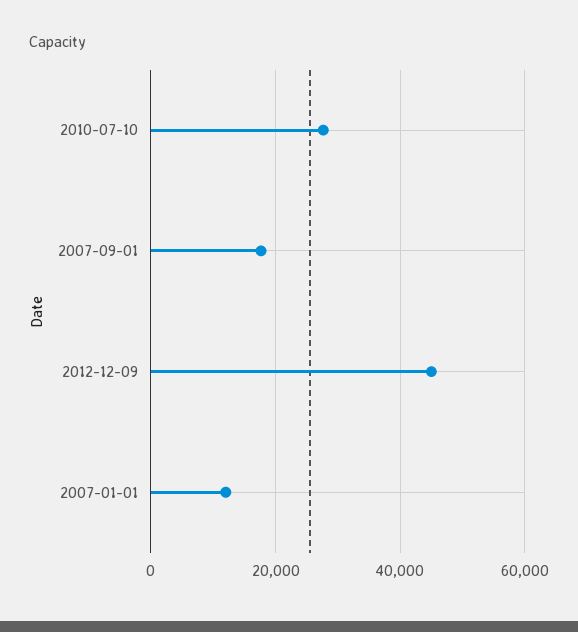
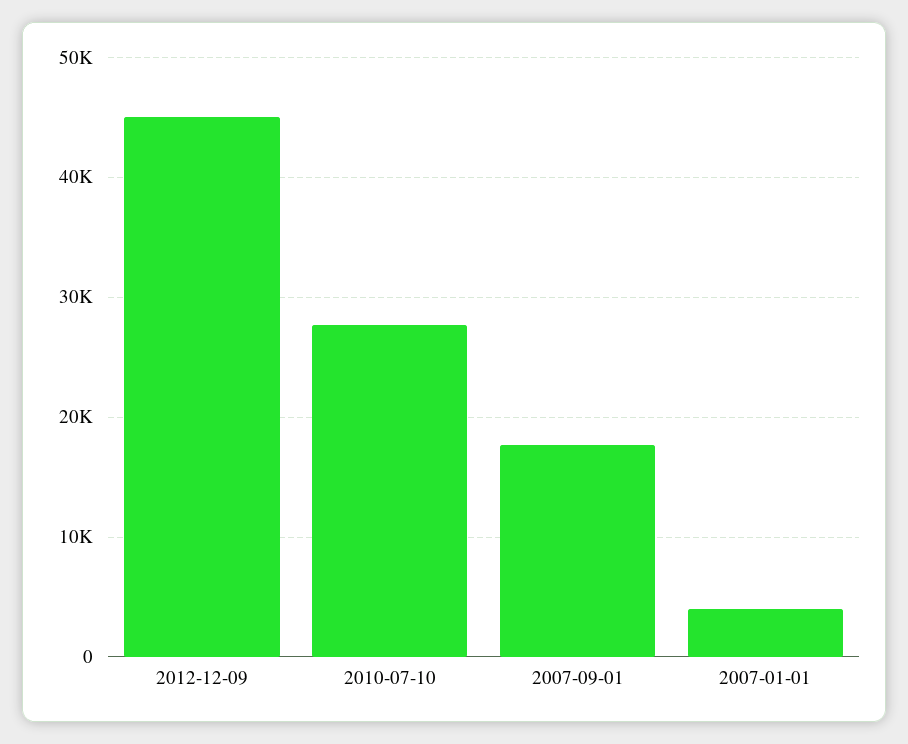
2007-01-01: 12000 -> 4000

